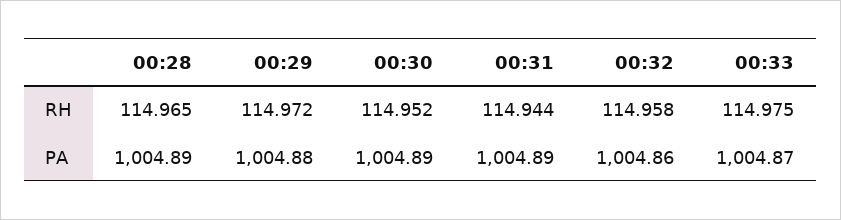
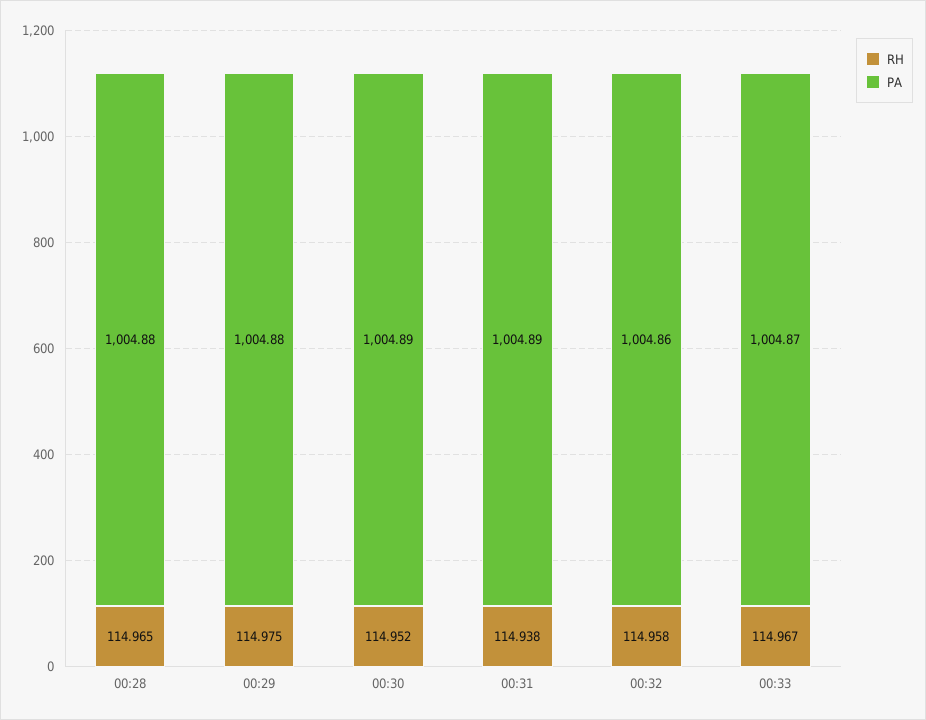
RH, 00:29: 114.972 -> 114.975
RH, 00:31: 114.944 -> 114.938
RH, 00:33: 114.975 -> 114.967
PA, 00:28: 1004.89 -> 1004.88

